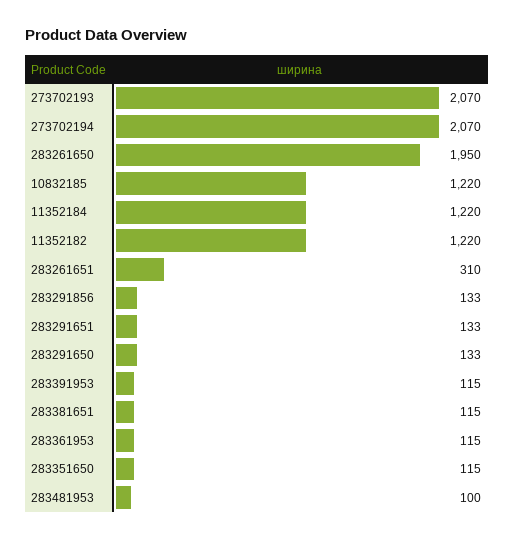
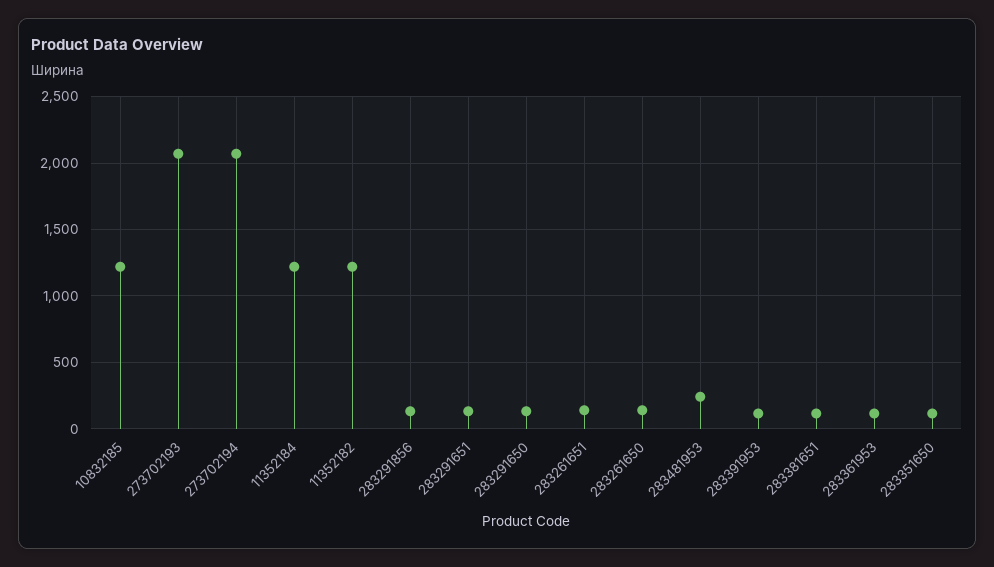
283261650: 1950 -> 150
283261651: 310 -> 150
283481953: 100 -> 250

